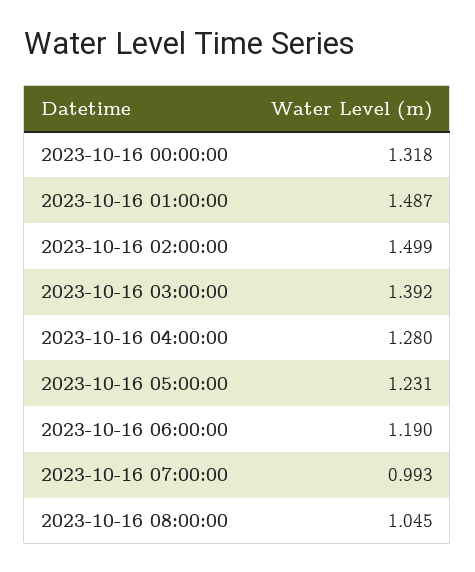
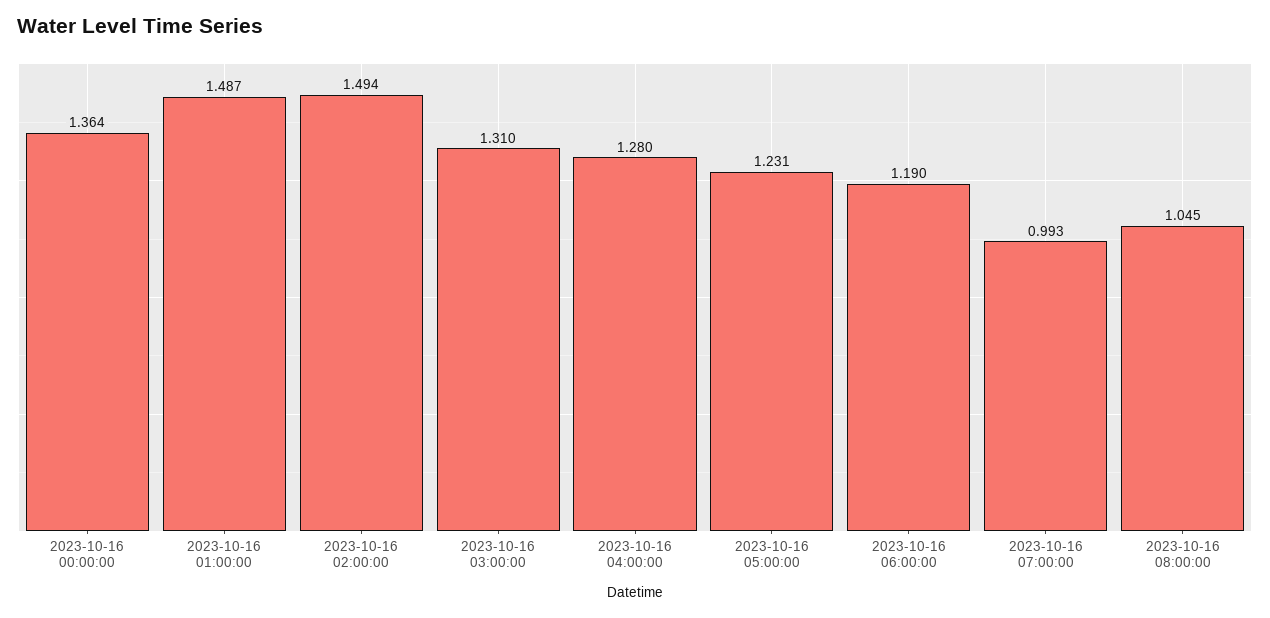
2023-10-16 00:00:00: 1.318 -> 1.364
2023-10-16 02:00:00: 1.499 -> 1.494
2023-10-16 03:00:00: 1.392 -> 1.31

